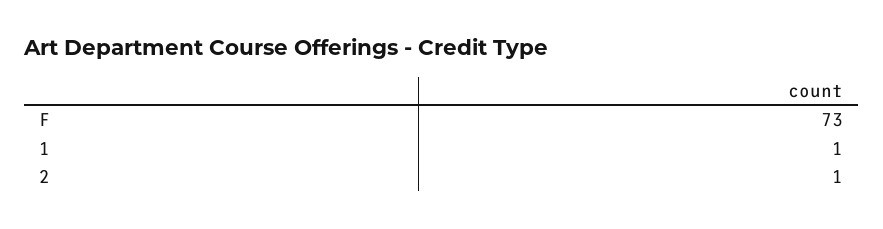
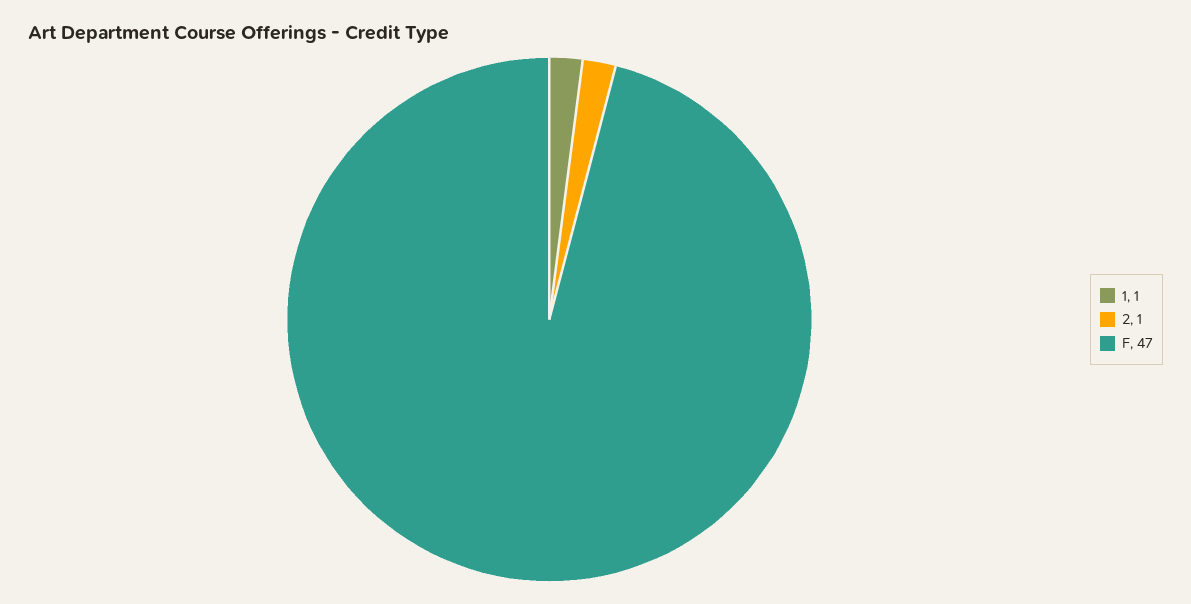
F: 73 -> 47

